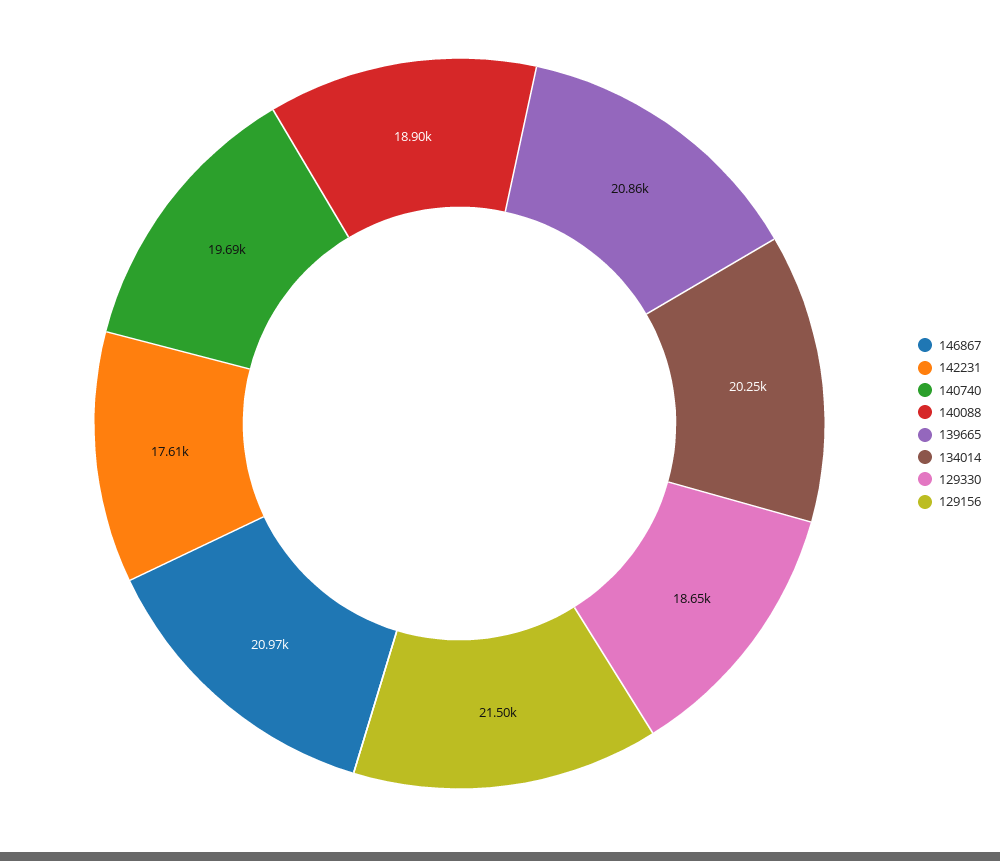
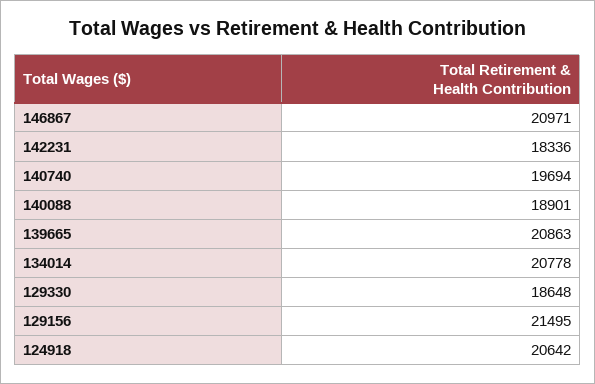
142231: 17610 -> 18336
134014: 20250 -> 20778
124918: none -> 20642

